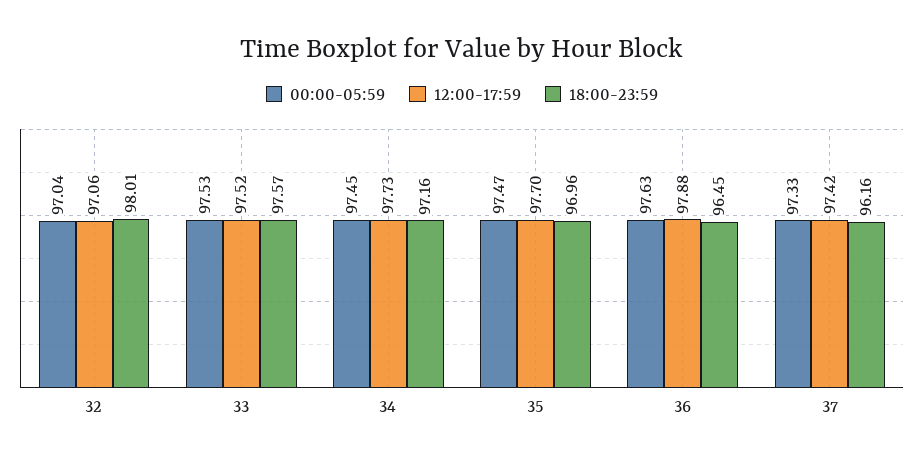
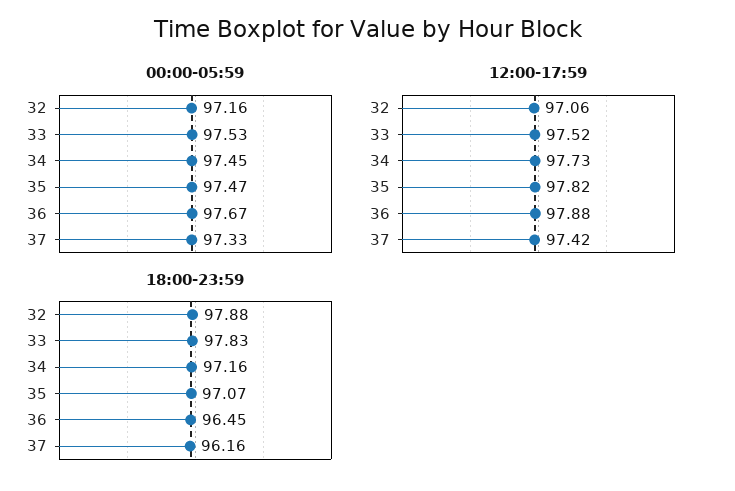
00:00-05:59, 32: 97.04 -> 97.16
18:00-23:59, 32: 98.01 -> 97.88
18:00-23:59, 33: 97.57 -> 97.83
12:00-17:59, 35: 97.7 -> 97.82
18:00-23:59, 35: 96.96 -> 97.07
00:00-05:59, 36: 97.63 -> 97.67

